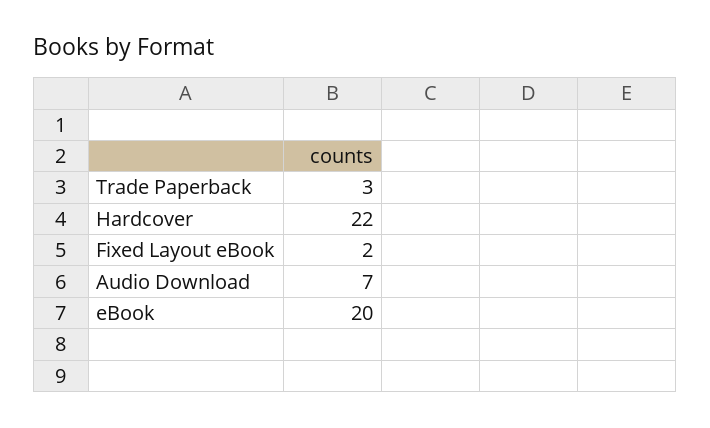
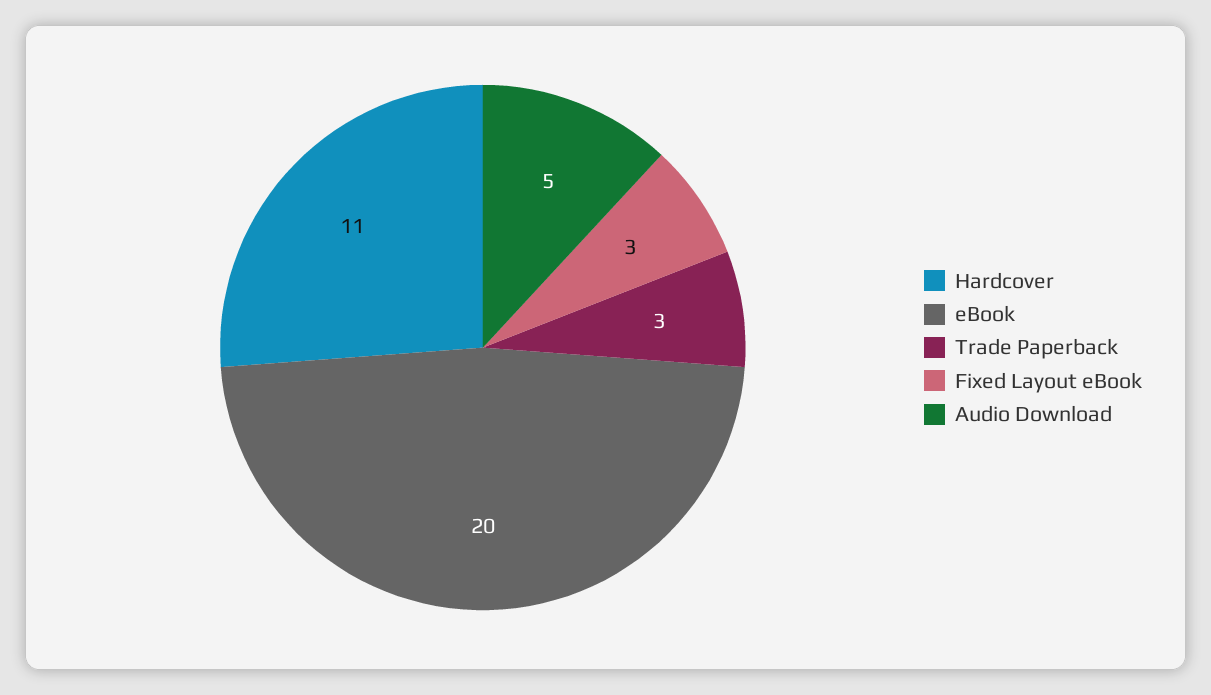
Hardcover: 22 -> 11
Fixed Layout eBook: 2 -> 3
Audio Download: 7 -> 5

